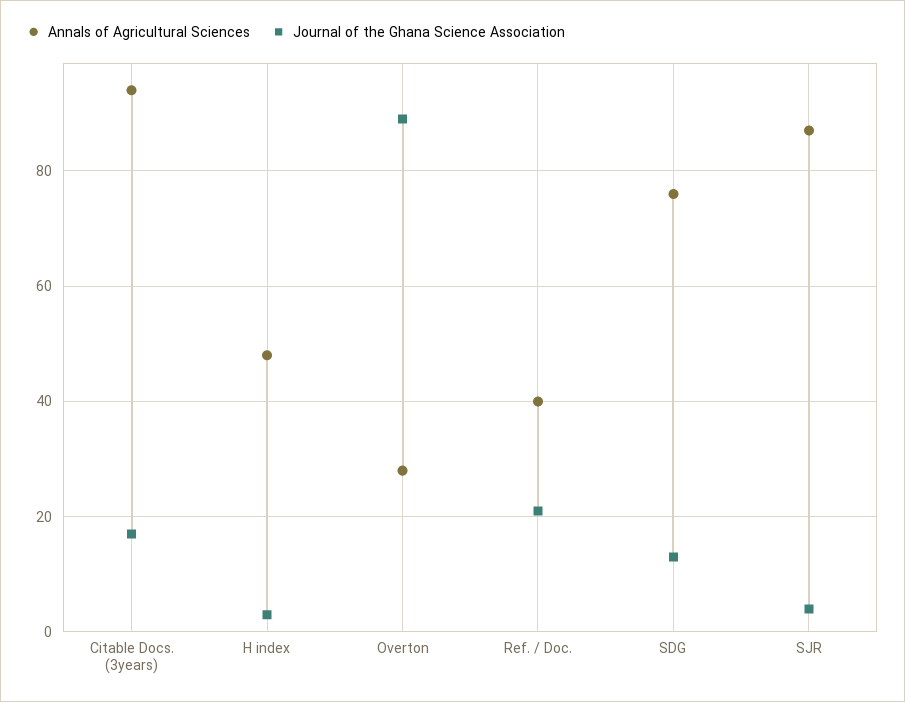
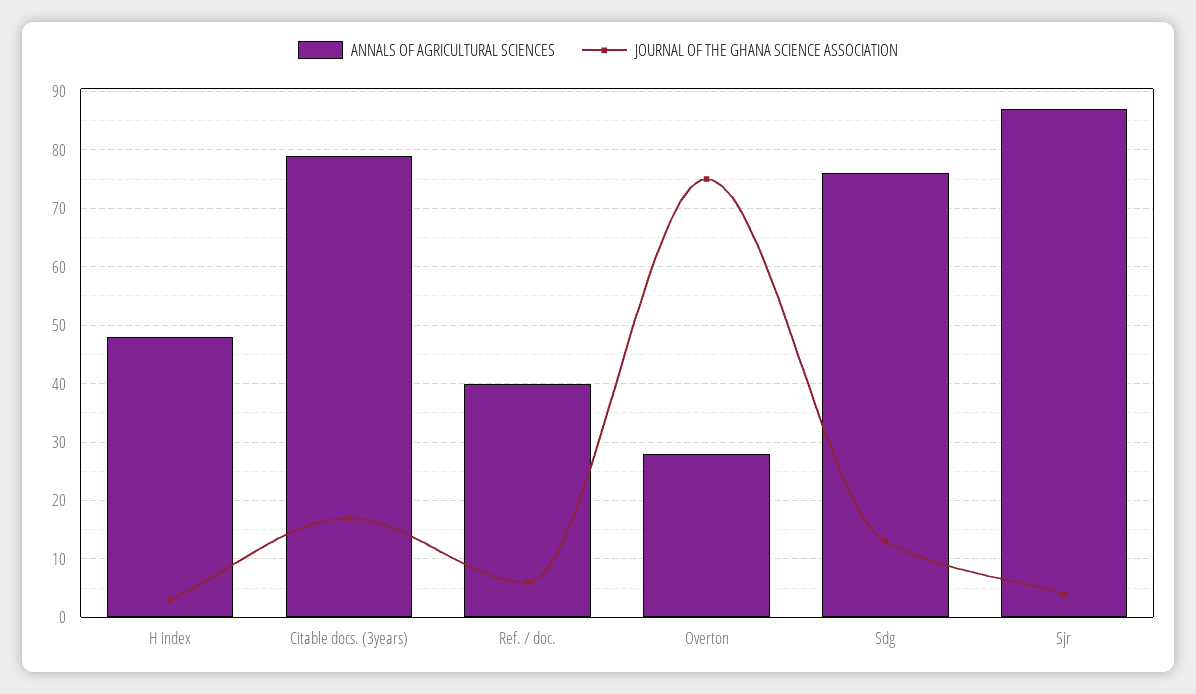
Annals of Agricultural Sciences, Citable Docs. (3years): 95 -> 80
Journal of the Ghana Science Association, Overton: 90 -> 75
Journal of the Ghana Science Association, Ref. / Doc.: 20 -> 5

